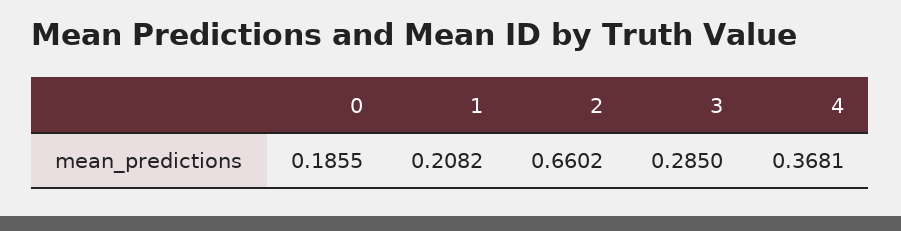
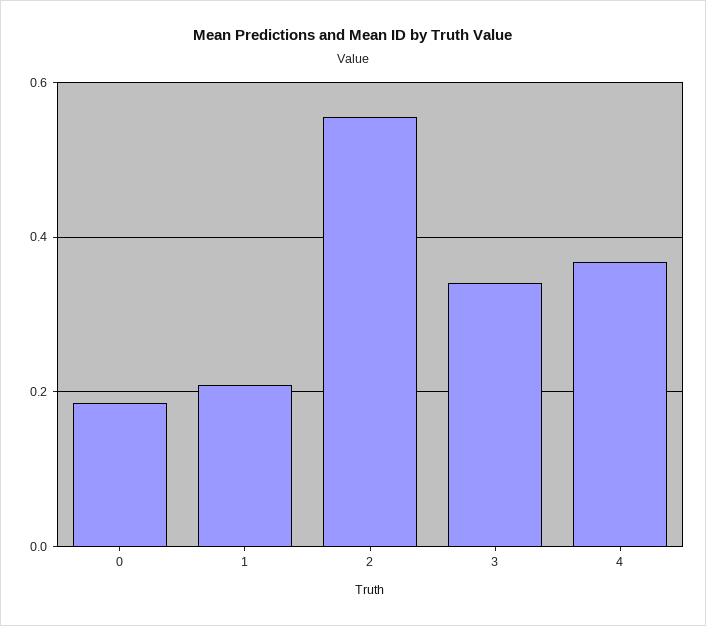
2: 0.6602 -> 0.56
3: 0.285 -> 0.34

